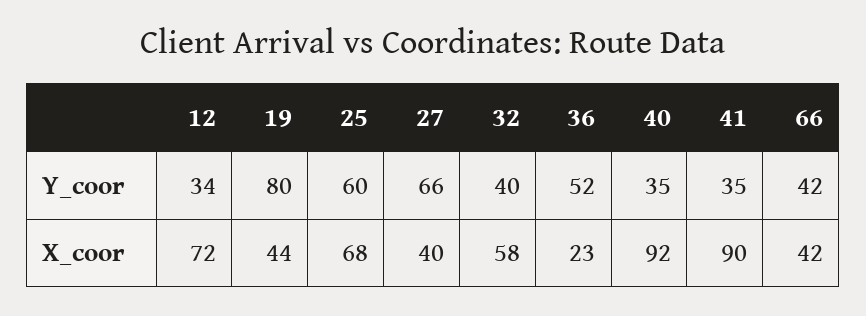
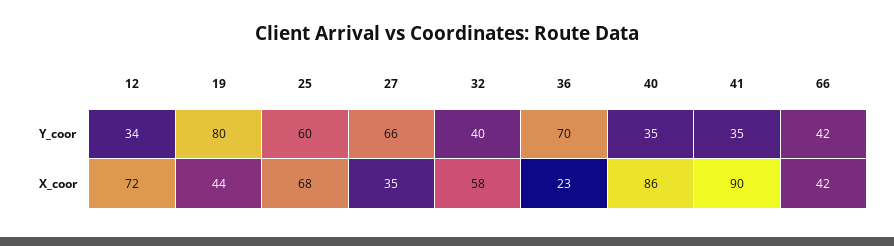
36, Y_coor: 52 -> 70
27, X_coor: 40 -> 35
40, X_coor: 92 -> 86

